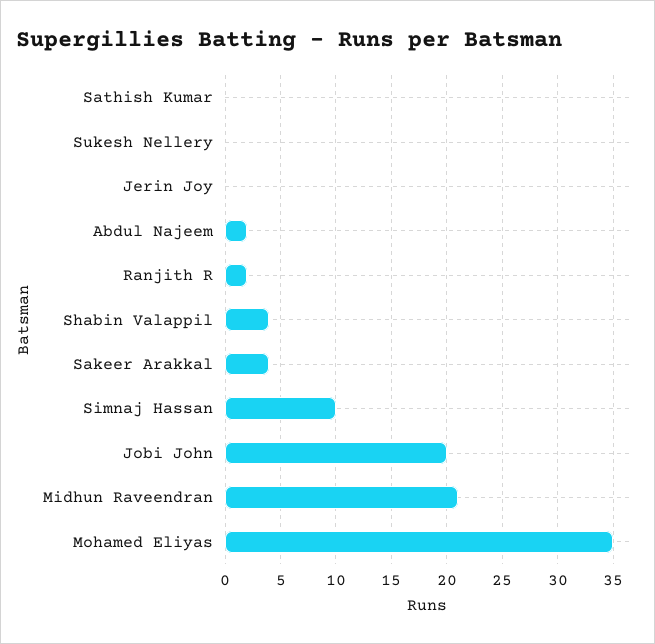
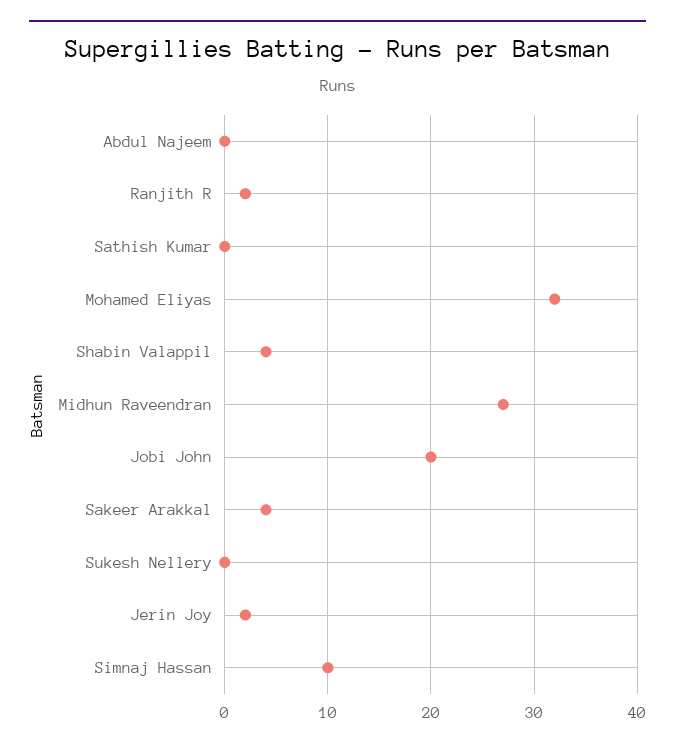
Jerin Joy: 0 -> 2
Abdul Najeem: 2 -> 0
Midhun Raveendran: 21 -> 27
Mohamed Eliyas: 35 -> 32

